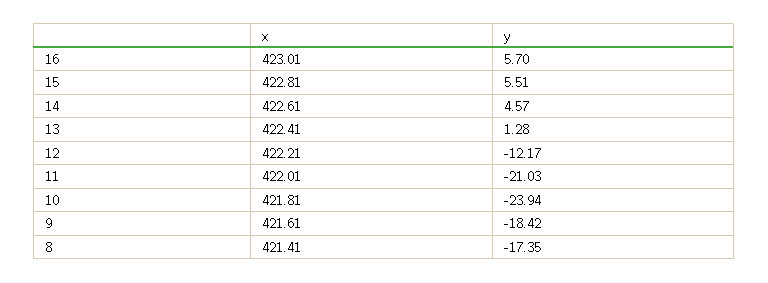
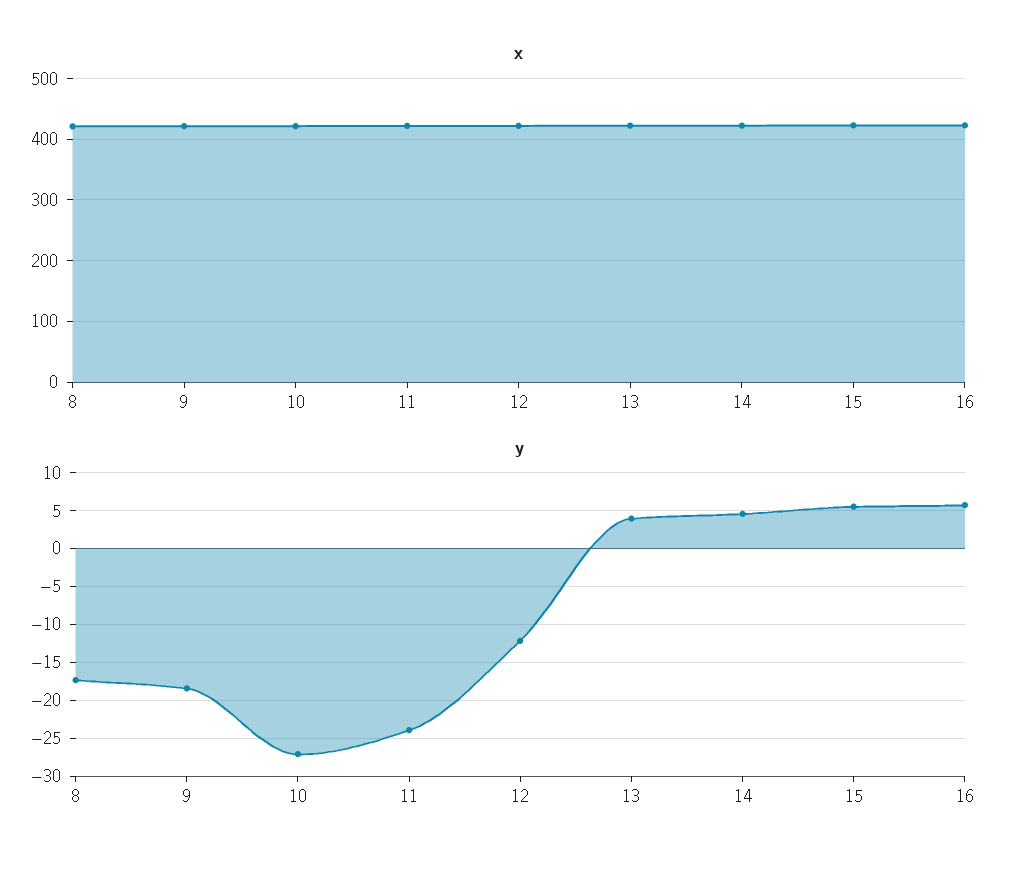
y, 13: 1.28 -> 4
y, 11: -21.03 -> -24
y, 10: -23.94 -> -27

